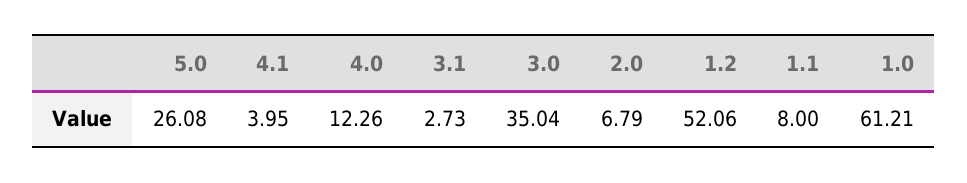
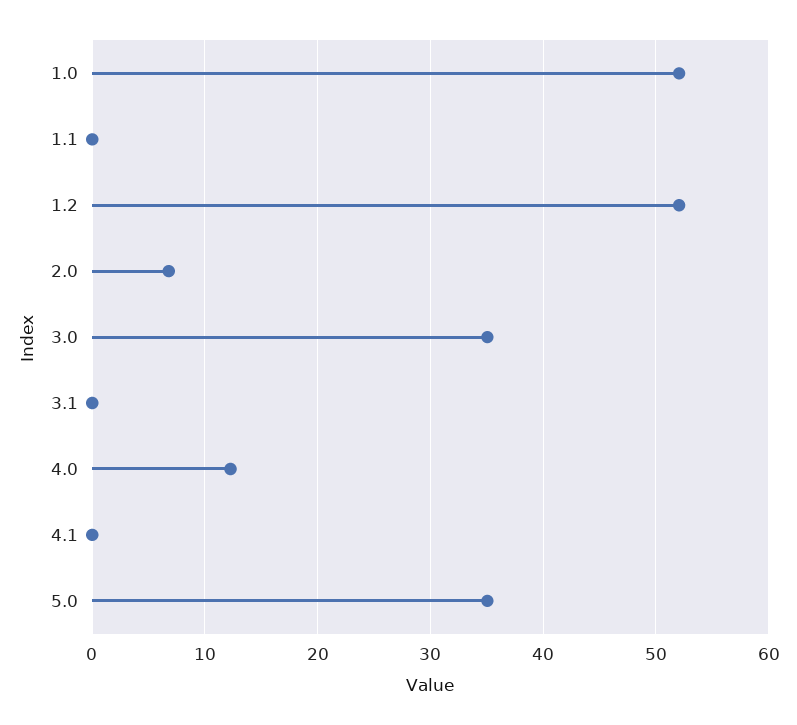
5.0: 26.08 -> 35
4.1: 3.95 -> 0
3.1: 2.73 -> 0
1.1: 8 -> 0
1.0: 61.21 -> 52

